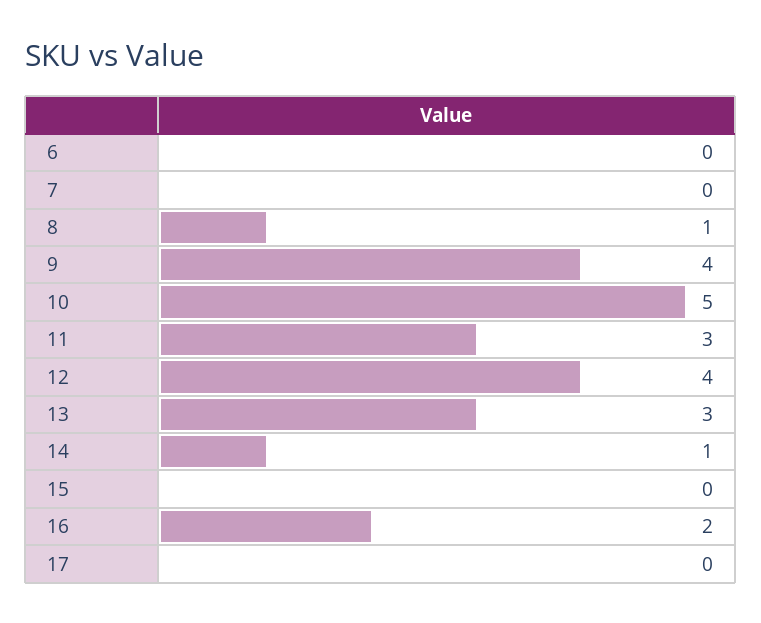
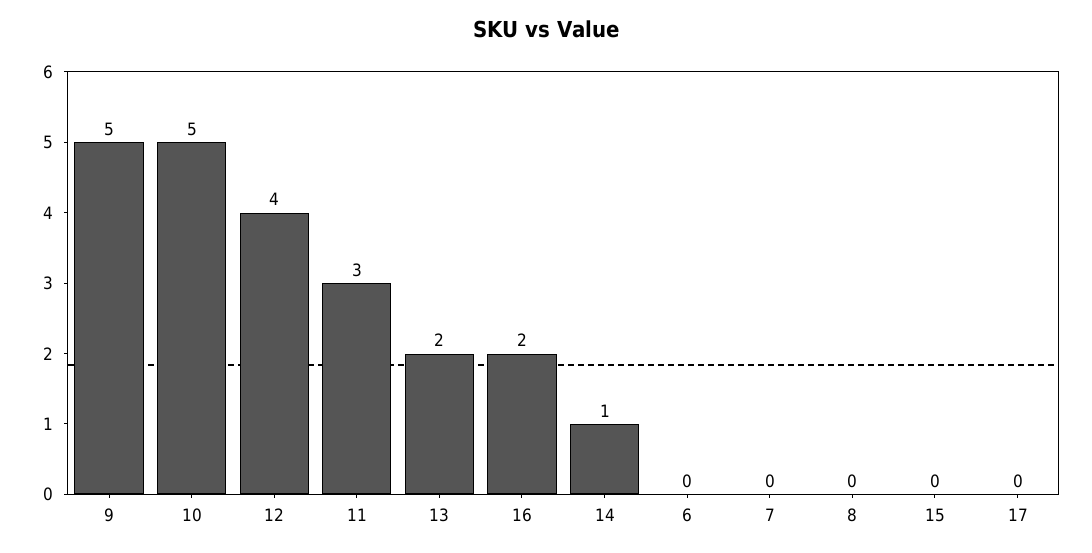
8: 1 -> 0
9: 4 -> 5
13: 3 -> 2

